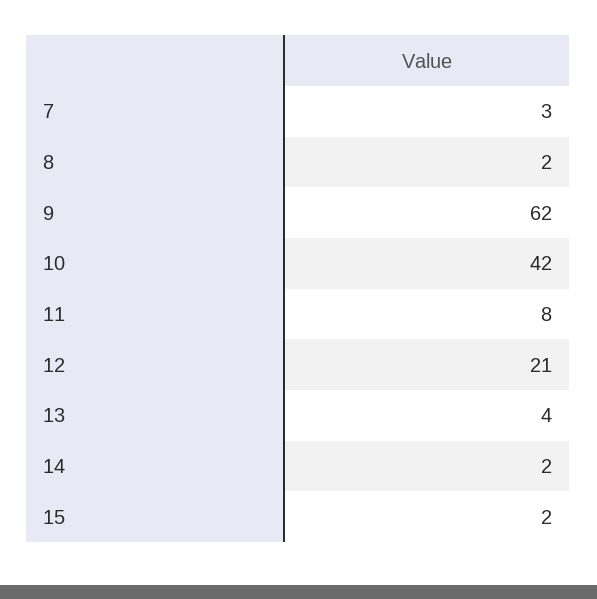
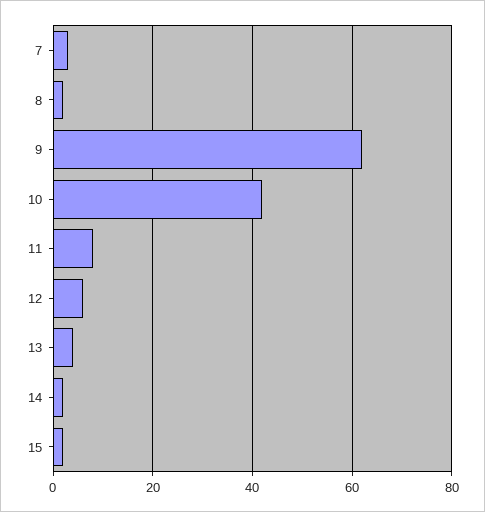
12: 21 -> 5

